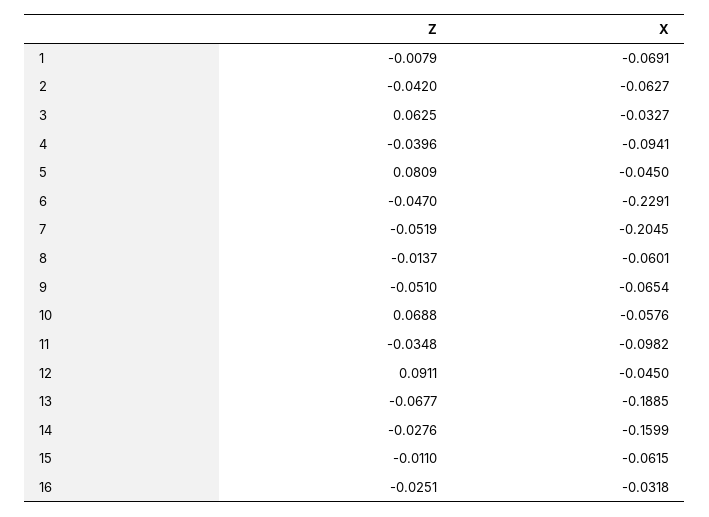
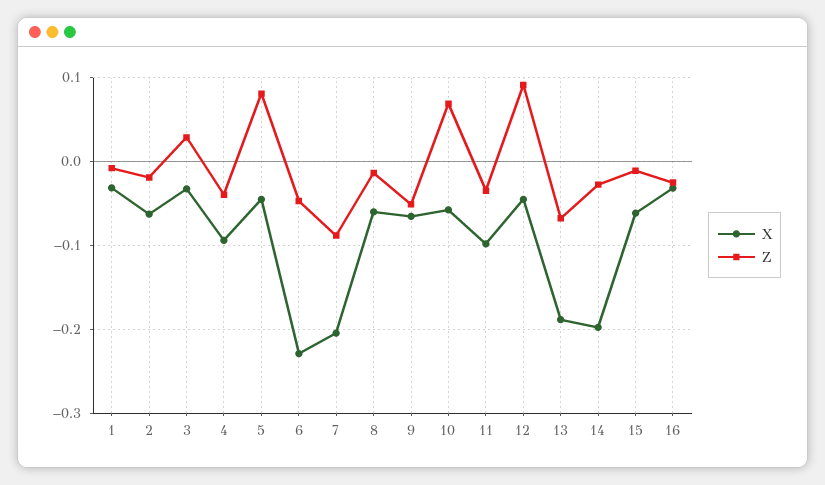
X, 1: -0.0691 -> -0.03
Z, 2: -0.042 -> -0.02
Z, 3: 0.0625 -> 0.03
Z, 7: -0.0519 -> -0.09
X, 14: -0.1599 -> -0.2

